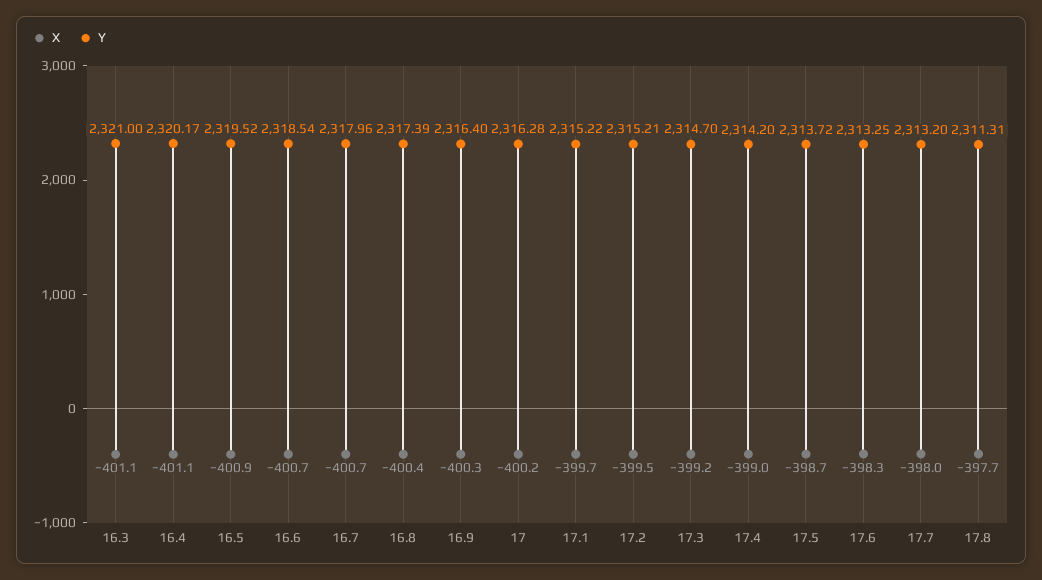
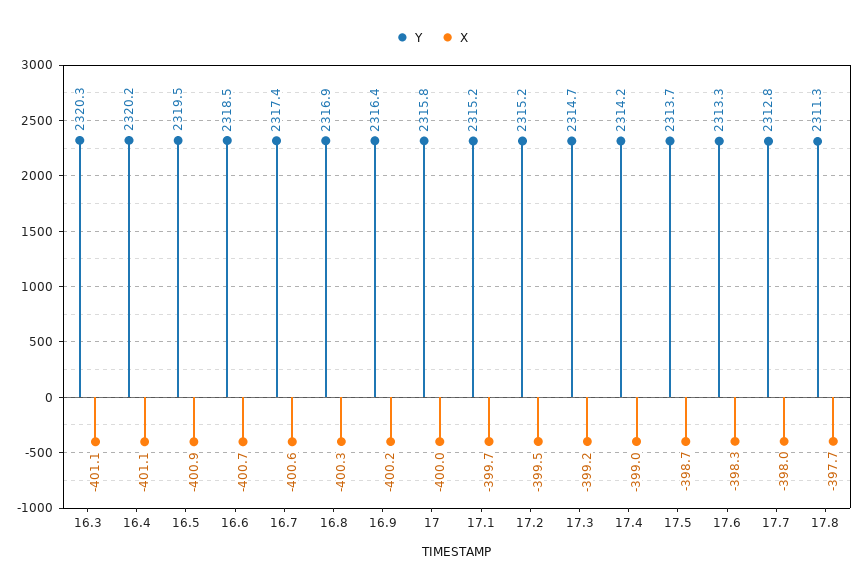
Y, 16.3: 2321 -> 2320.3
X, 16.7: -400.7 -> -400.6
Y, 16.7: 2317.96 -> 2317.4
X, 16.8: -400.4 -> -400.3
Y, 16.8: 2317.39 -> 2316.9
X, 16.9: -400.3 -> -400.2
X, 17: -400.2 -> -400
Y, 17: 2316.28 -> 2315.8
Y, 17.7: 2313.2 -> 2312.8

